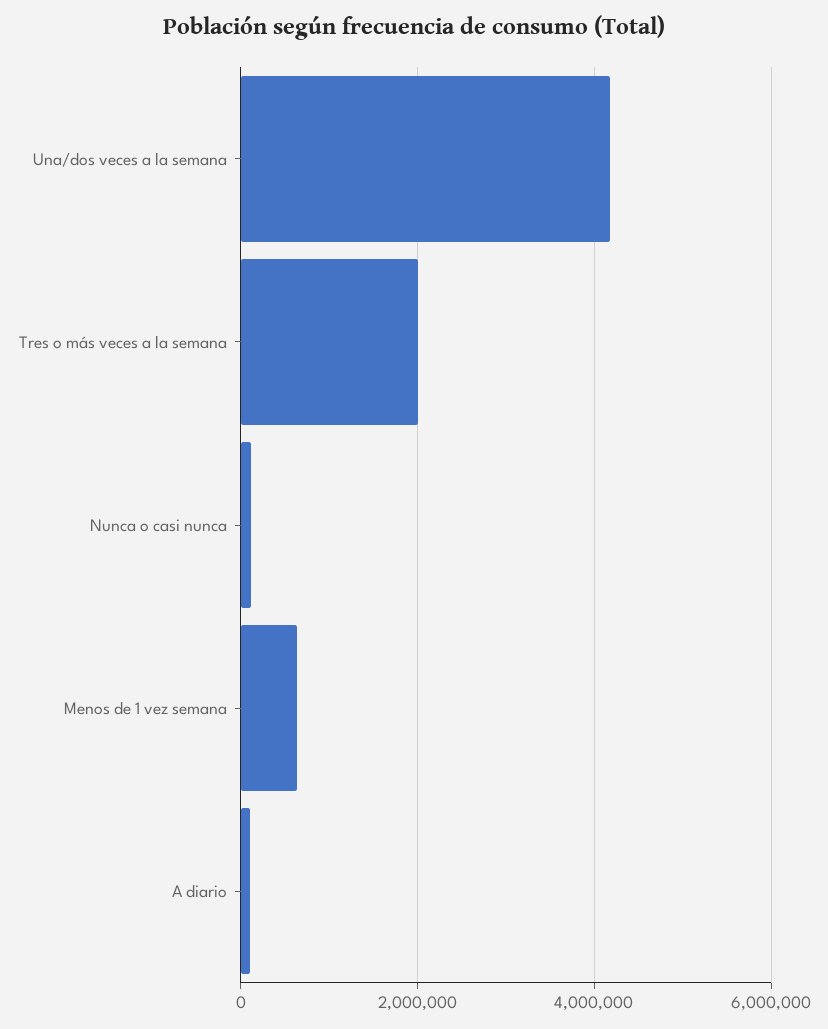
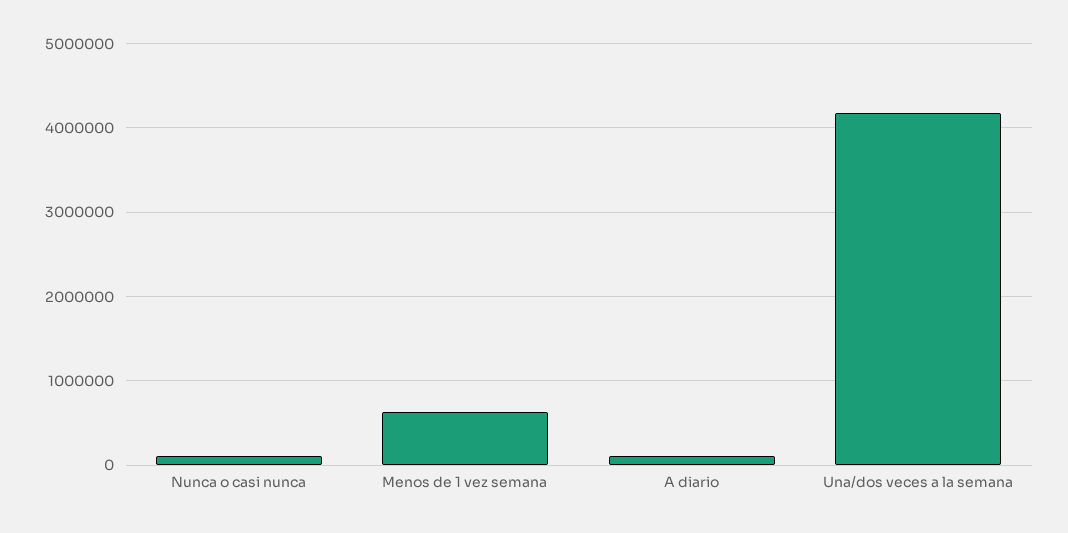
Tres o más veces a la semana: 2000000 -> none

